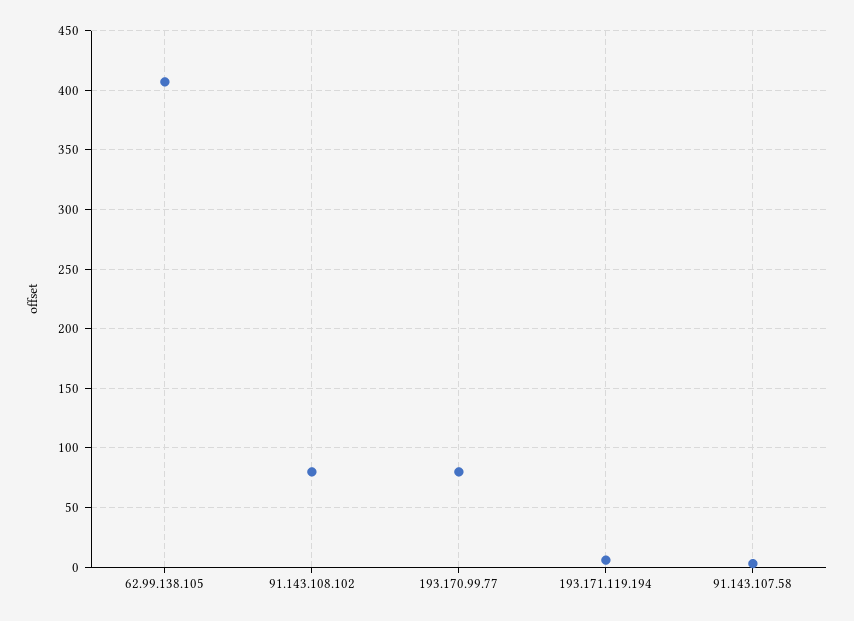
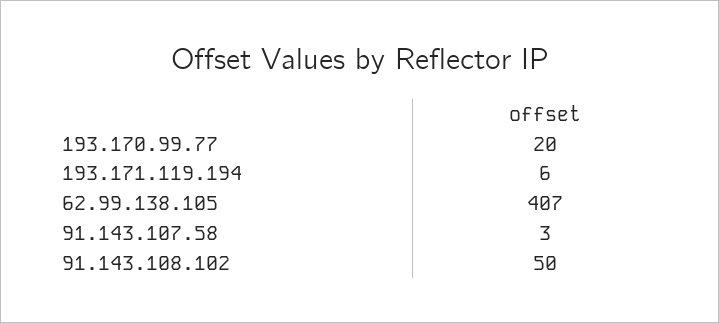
91.143.108.102: 80 -> 50
193.170.99.77: 80 -> 20

